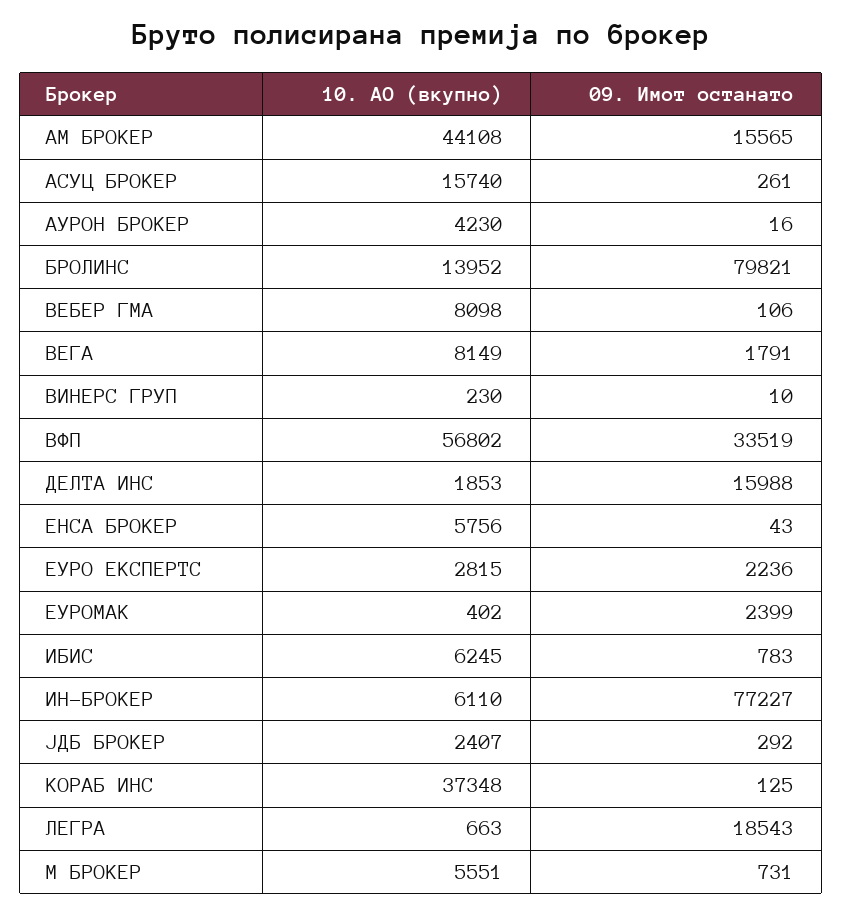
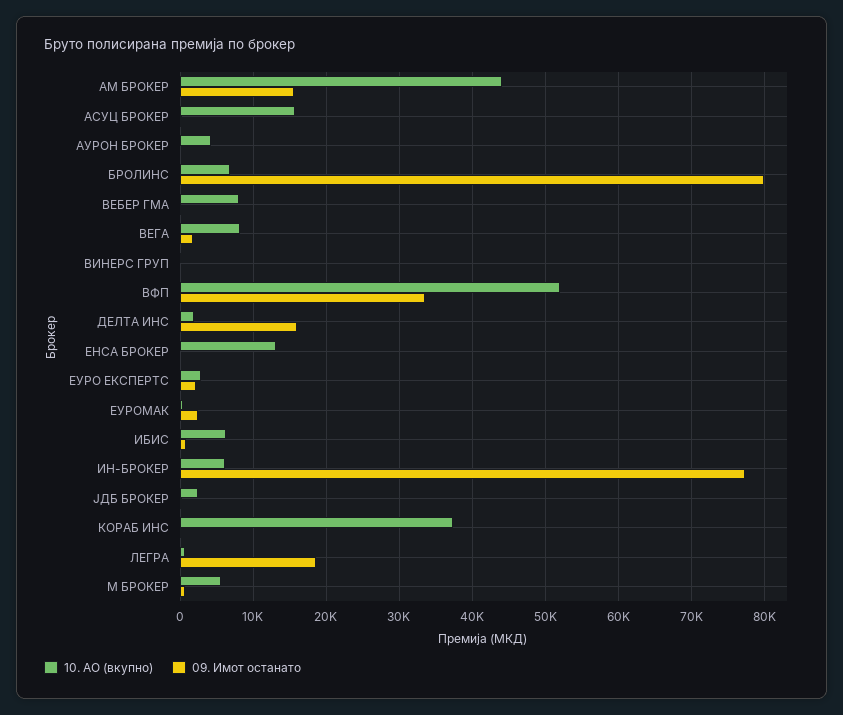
10. АО (вкупно), БРОЛИНС: 13952 -> 7000
10. АО (вкупно), ВФП: 56802 -> 52000
10. АО (вкупно), ЕНСА БРОКЕР: 5756 -> 13000

